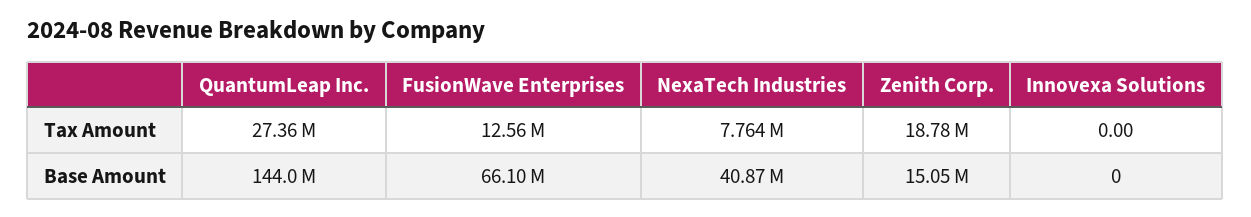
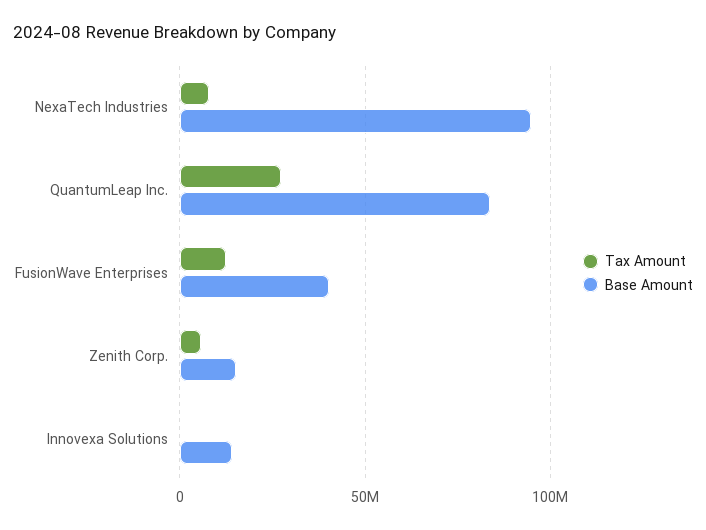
Tax Amount, Zenith Corp.: 18780000 -> 5000000
Base Amount, QuantumLeap Inc.: 144000000 -> 85000000
Base Amount, FusionWave Enterprises: 66100000 -> 40000000
Base Amount, NexaTech Industries: 40870000 -> 95000000
Base Amount, Innovexa Solutions: 0 -> 15000000

